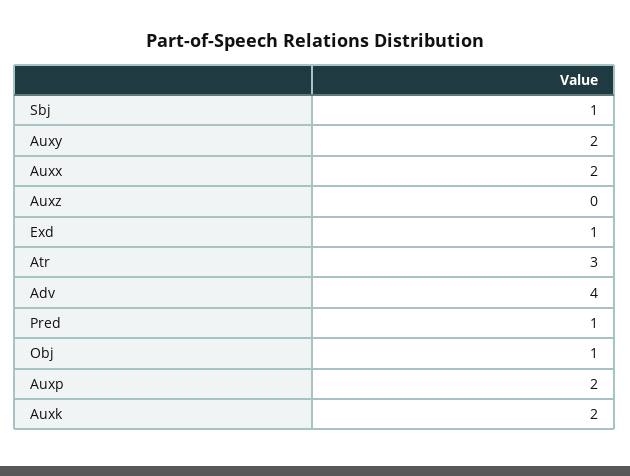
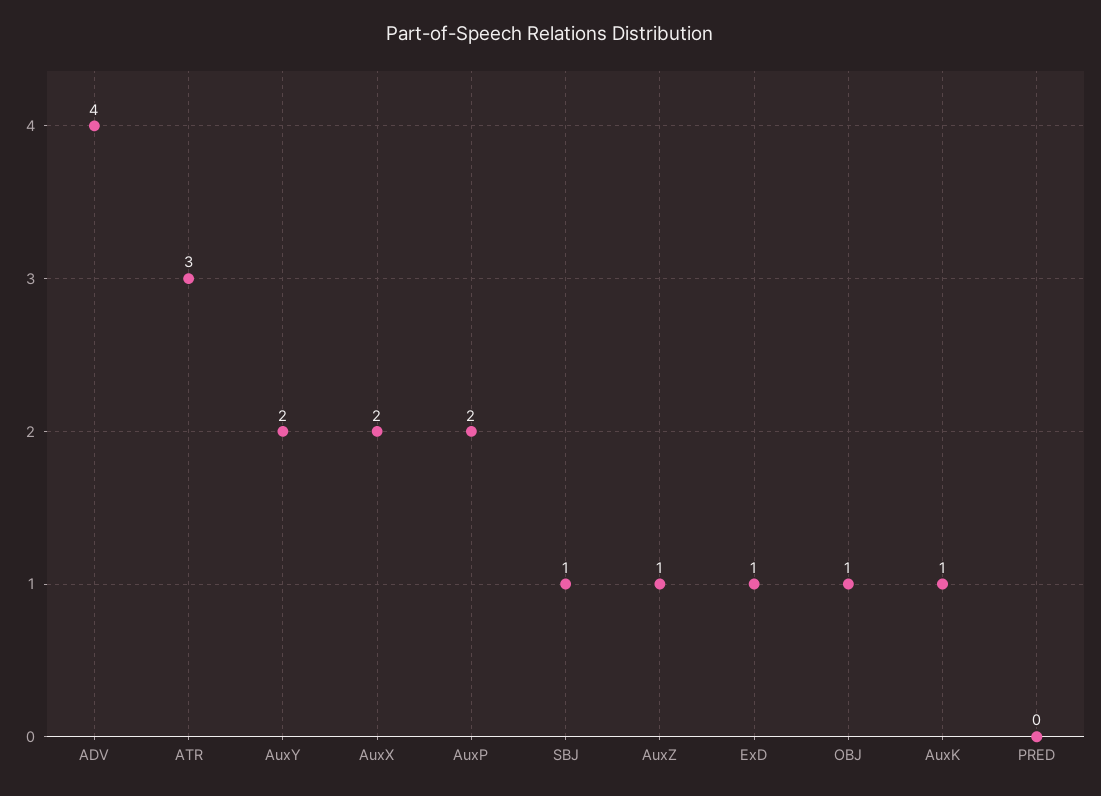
Auxz: 0 -> 1
Pred: 1 -> 0
Auxk: 2 -> 1

